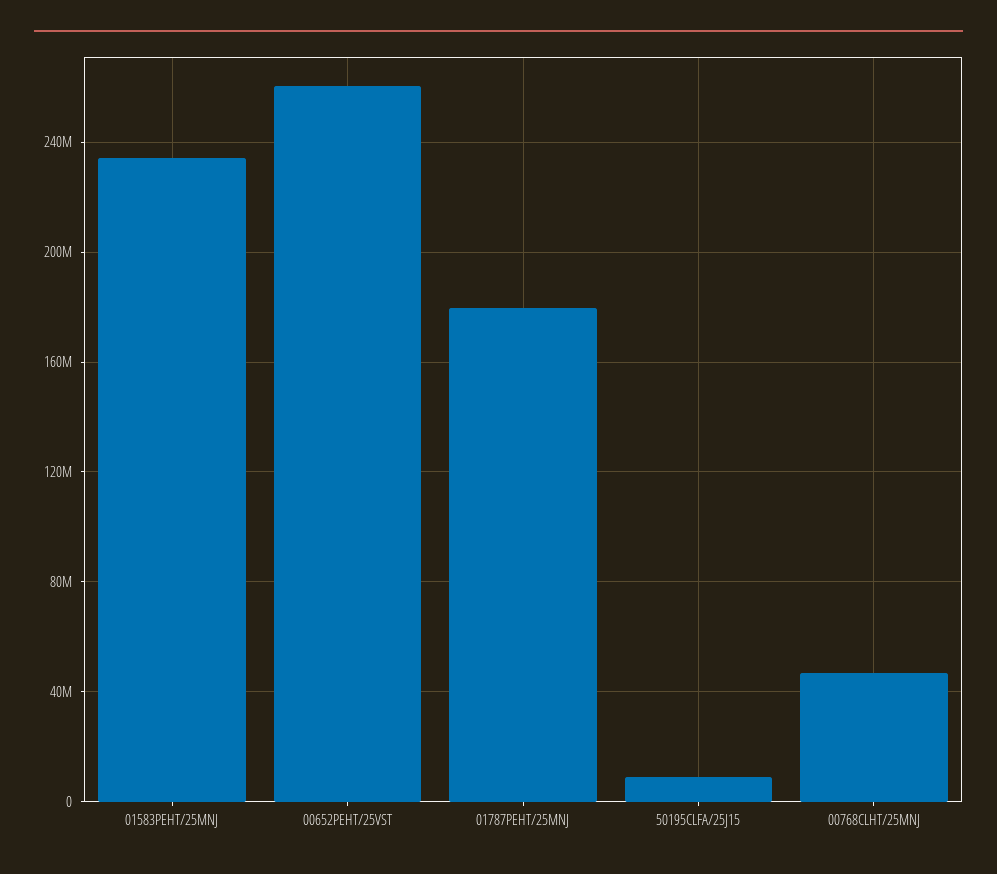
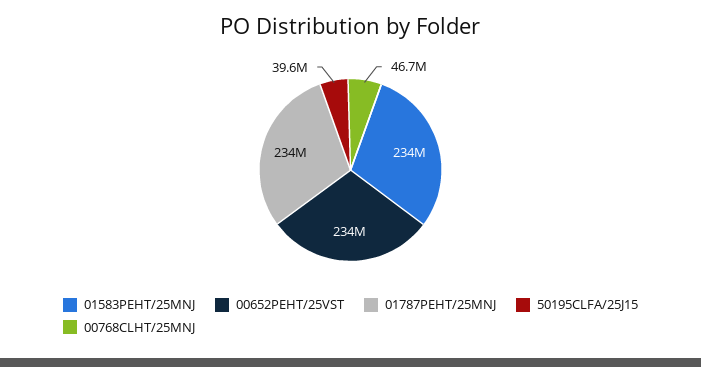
00652PEHT/25VST: 260000000 -> 234000000
01787PEHT/25MNJ: 180000000 -> 234000000
50195CLFA/25J15: 10000000 -> 39600000

